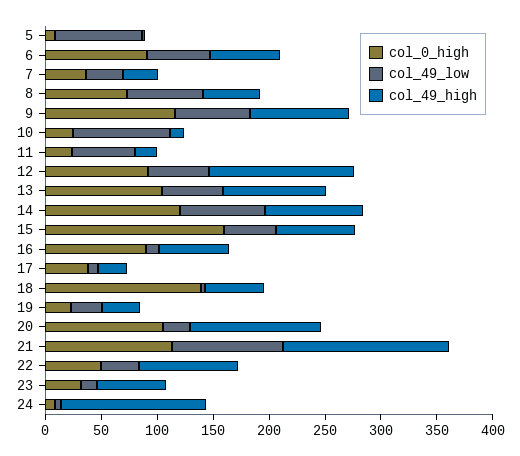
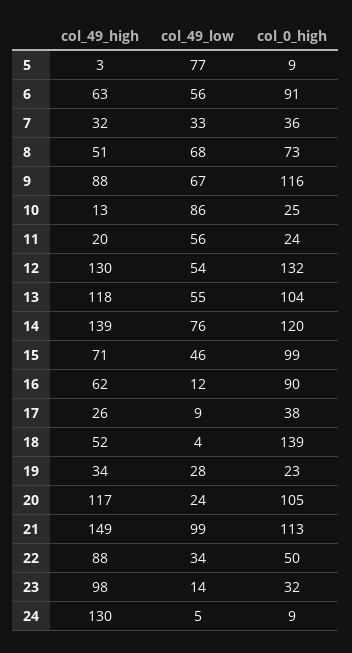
col_0_high, 12: 90 -> 132
col_49_high, 13: 90 -> 118
col_49_high, 14: 90 -> 139
col_0_high, 15: 160 -> 99
col_49_high, 23: 60 -> 98

